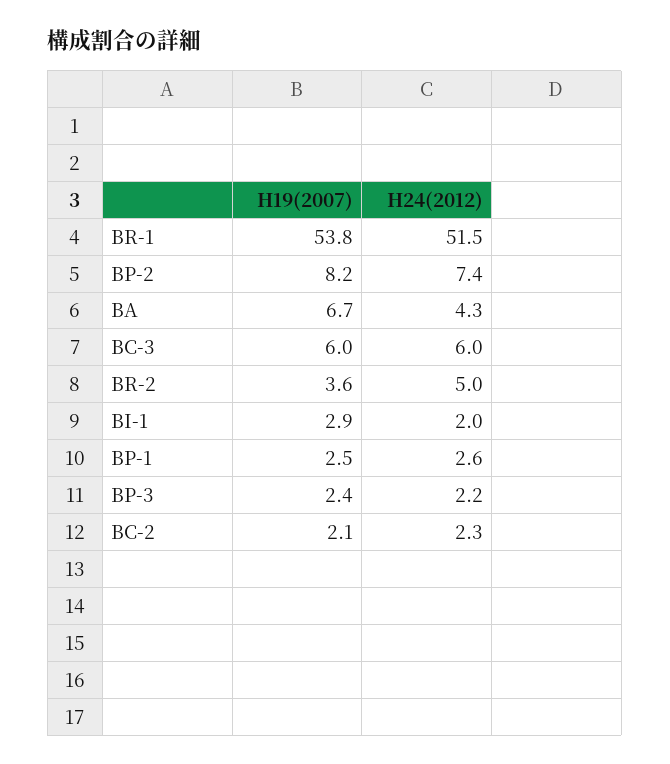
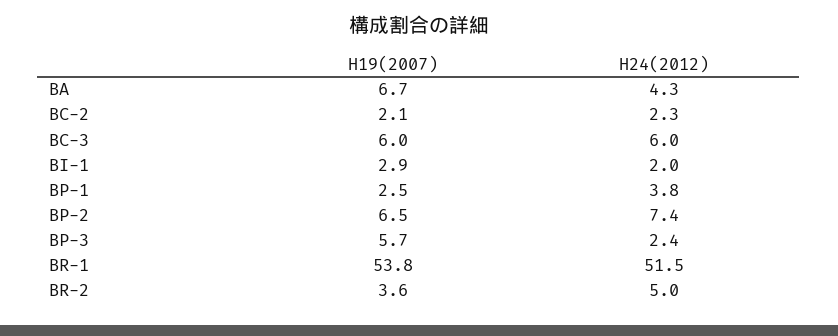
H19(2007), BP-2: 8.2 -> 6.5
H24(2012), BP-1: 2.6 -> 3.8
H19(2007), BP-3: 2.4 -> 5.7
H24(2012), BP-3: 2.2 -> 2.4

